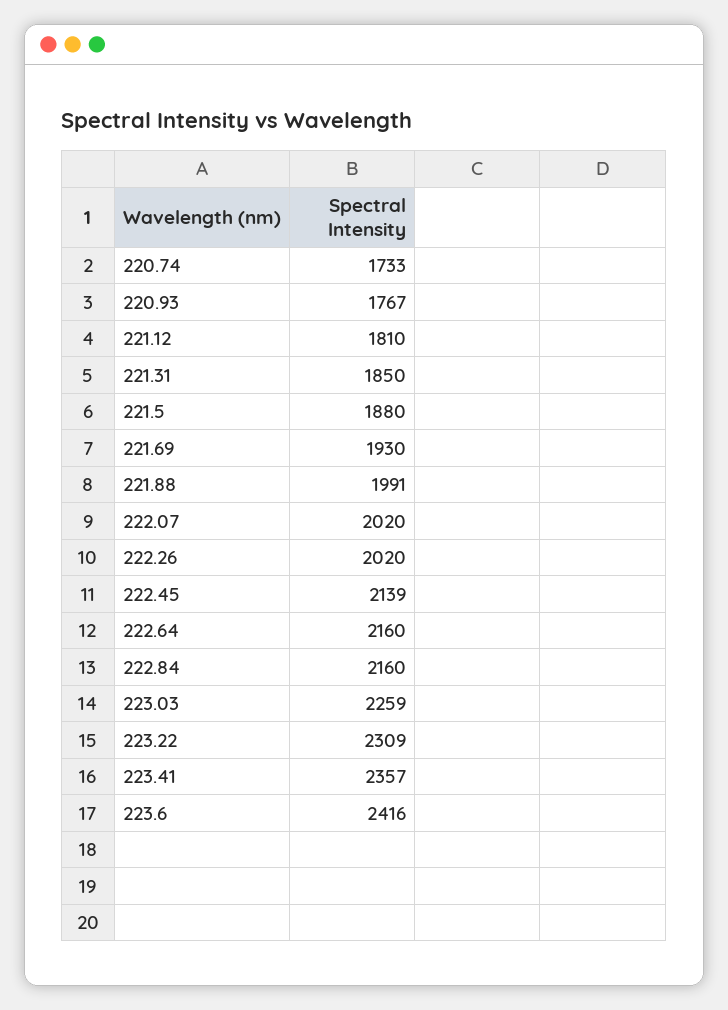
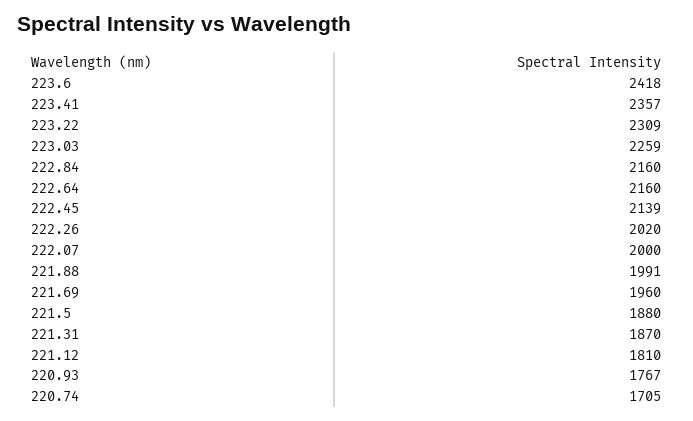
220.74: 1733 -> 1705
221.31: 1850 -> 1870
221.69: 1930 -> 1960
222.07: 2020 -> 2000
223.6: 2416 -> 2418

